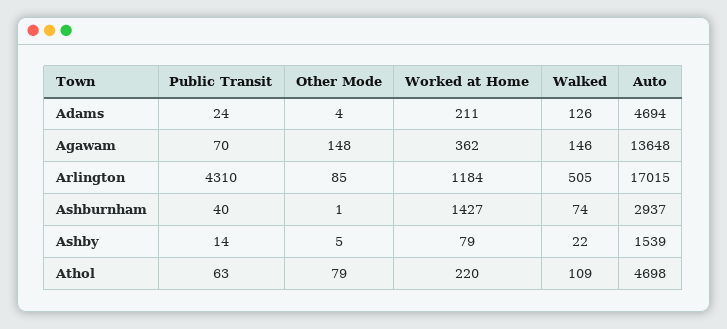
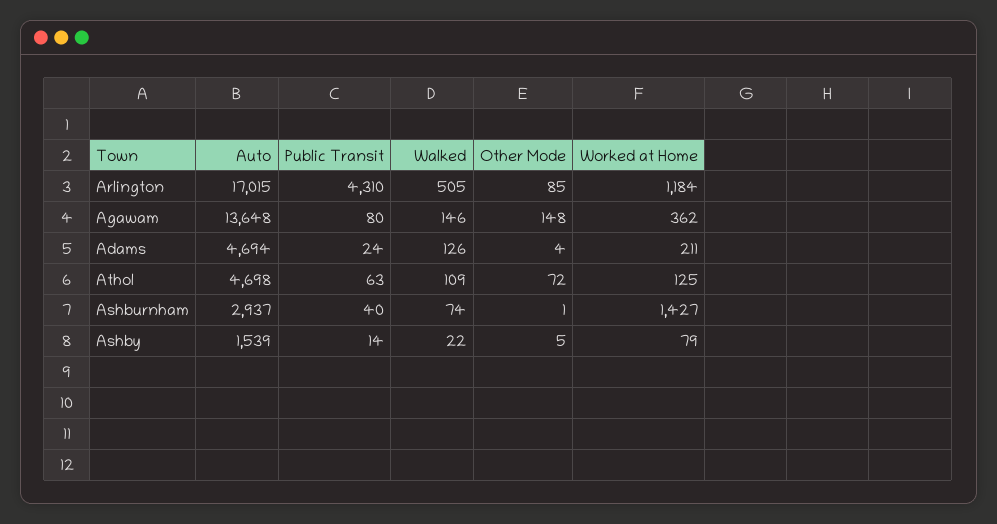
Public Transit, Agawam: 70 -> 80
Other Mode, Athol: 79 -> 72
Worked at Home, Athol: 220 -> 125

